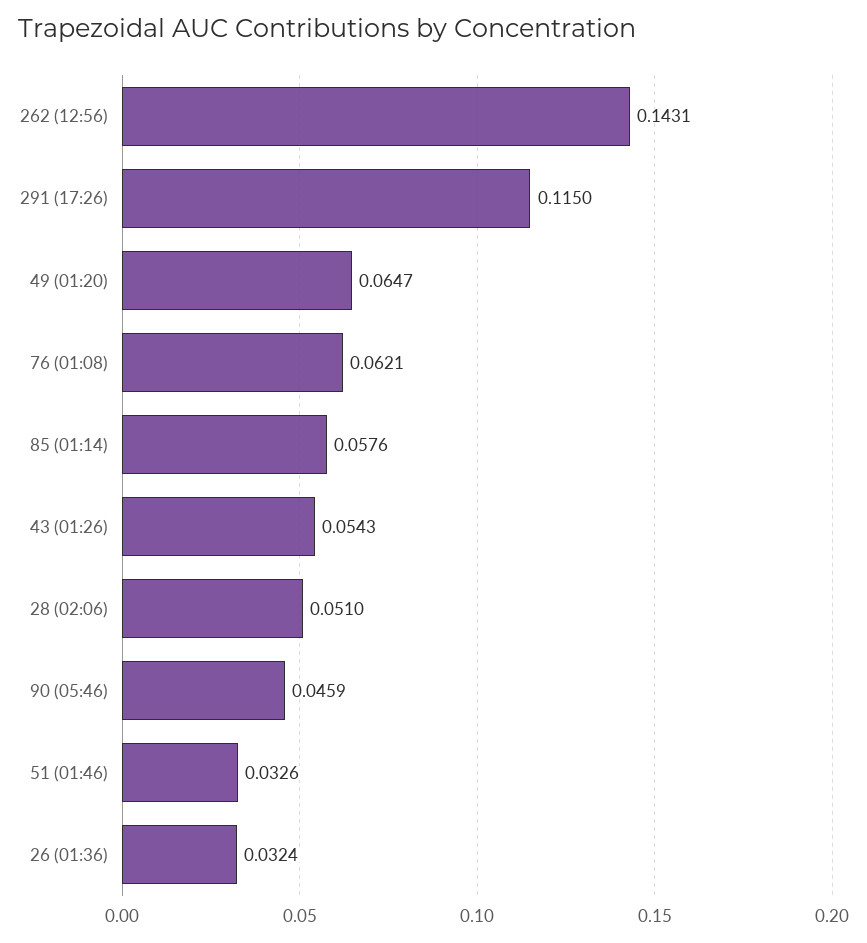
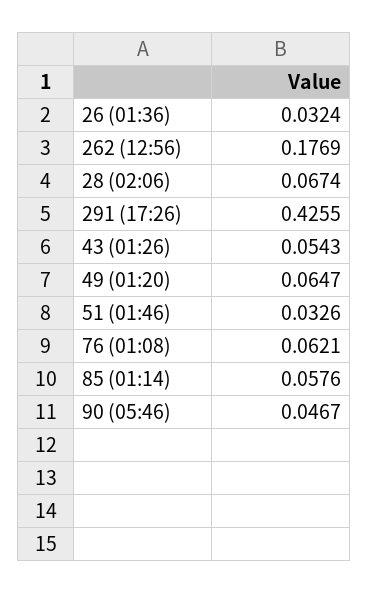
262 (12:56): 0.1431 -> 0.1769
291 (17:26): 0.115 -> 0.4255
28 (02:06): 0.051 -> 0.0674
90 (05:46): 0.0459 -> 0.0467

